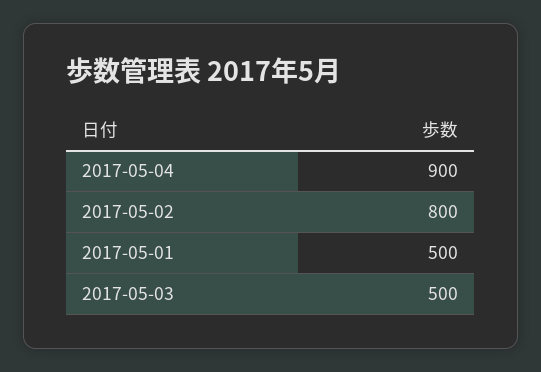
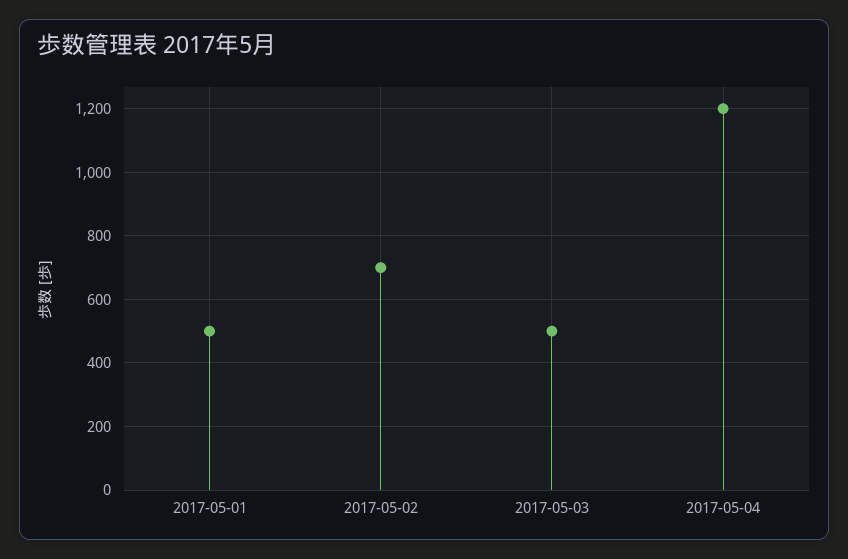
2017-05-04: 900 -> 1200
2017-05-02: 800 -> 700

